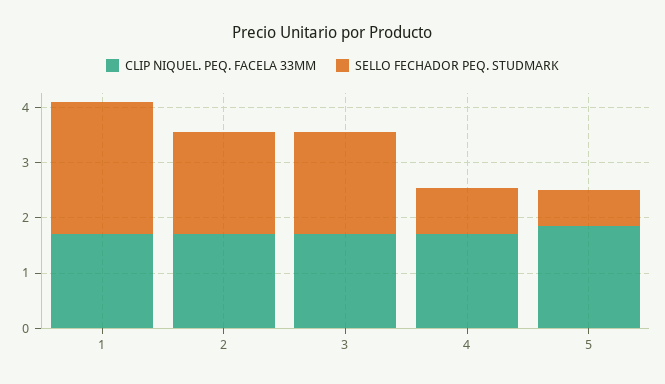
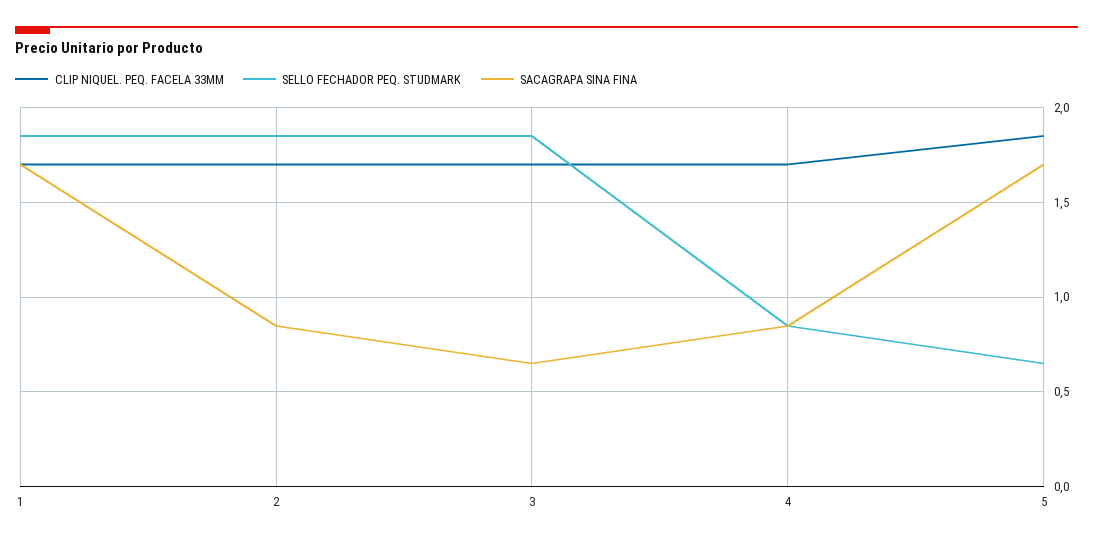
SELLO FECHADOR PEQ. STUDMARK, 1: 2.4 -> 1.85
SACAGRAPA SINA FINA, 1: none -> 1.7
SACAGRAPA SINA FINA, 2: none -> 0.85
SACAGRAPA SINA FINA, 3: none -> 0.65
SACAGRAPA SINA FINA, 4: none -> 0.85
SACAGRAPA SINA FINA, 5: none -> 1.7

